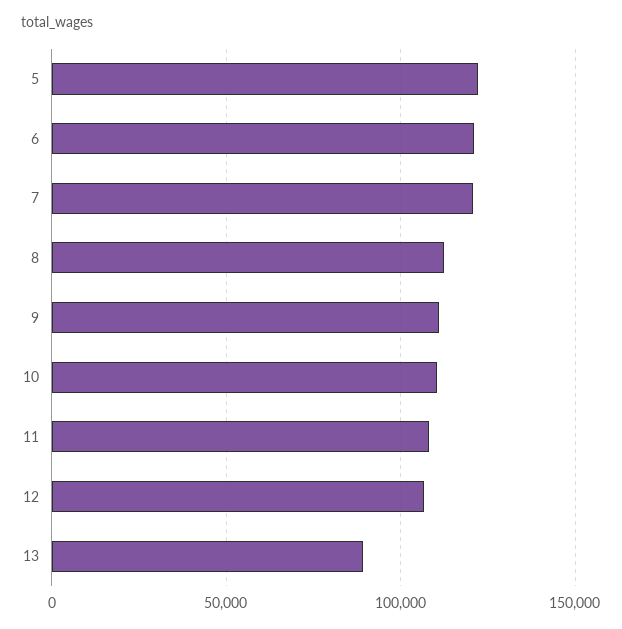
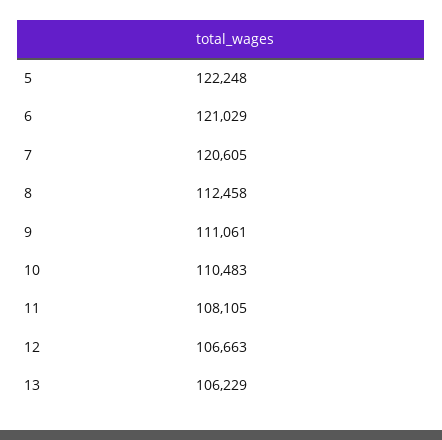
13: 90000 -> 106229

